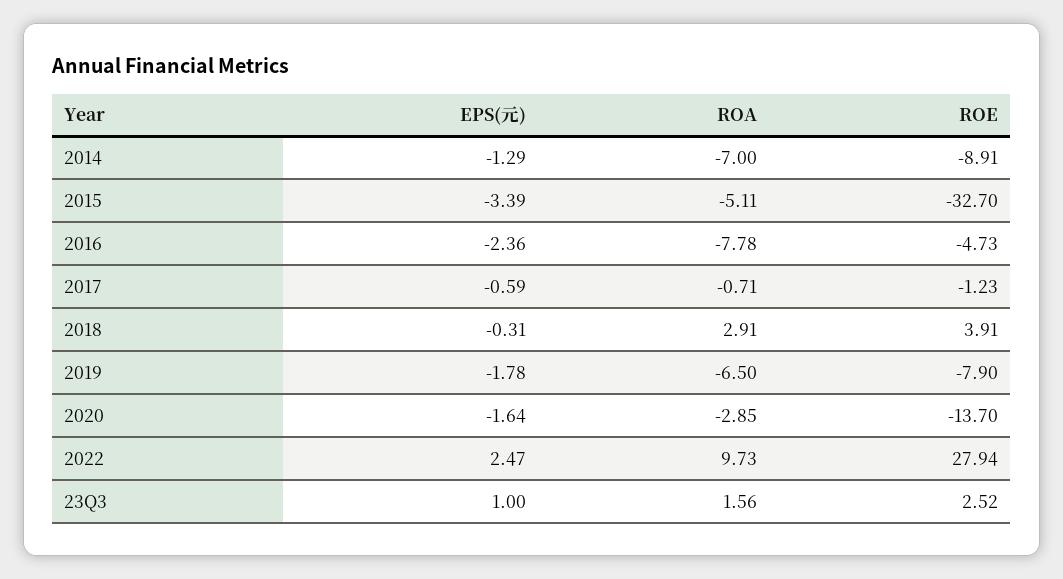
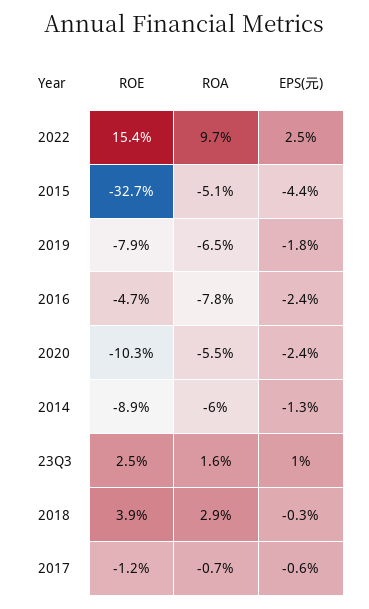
ROA, 2014: -7 -> -6
EPS(元), 2015: -3.39 -> -4.4
EPS(元), 2020: -1.64 -> -2.4
ROA, 2020: -2.85 -> -5.5
ROE, 2020: -13.7 -> -10.3
ROE, 2022: 27.94 -> 15.4

